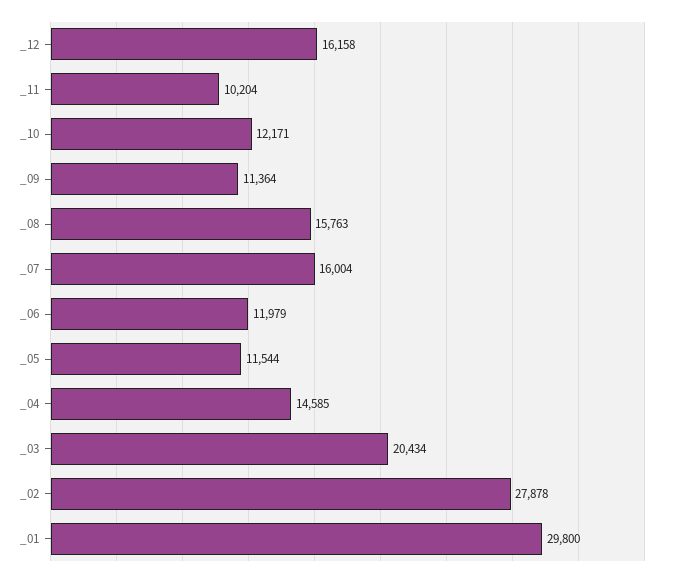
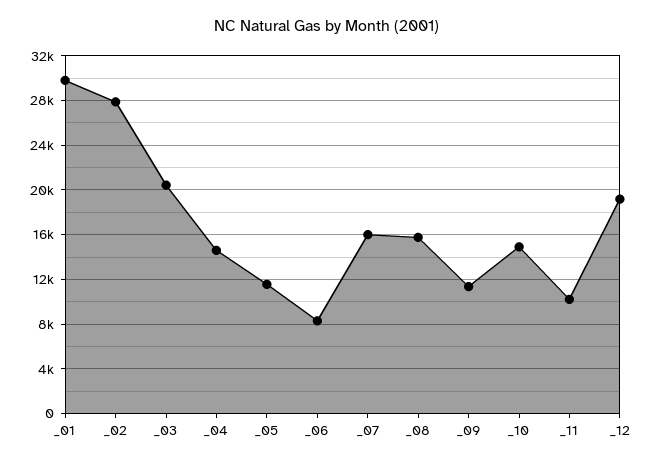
_12: 16158 -> 19000
_10: 12171 -> 15000
_06: 11979 -> 8000

